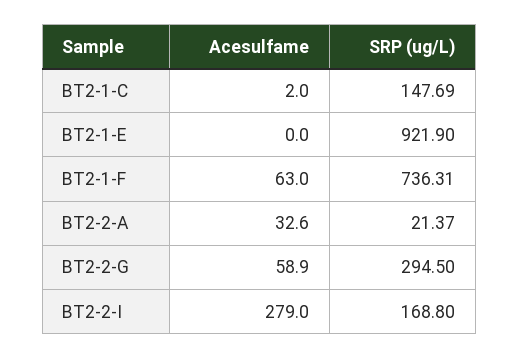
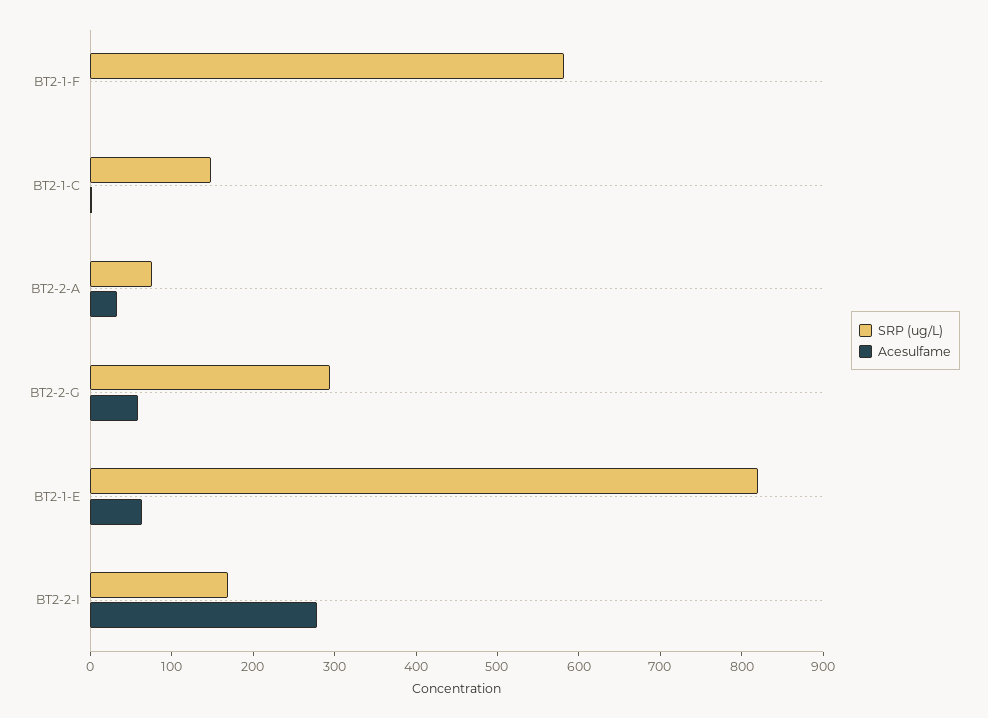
Acesulfame, BT2-1-E: 0 -> 60
SRP (ug/L), BT2-1-E: 921.9 -> 820
Acesulfame, BT2-1-F: 63 -> 0
SRP (ug/L), BT2-1-F: 736.31 -> 580
SRP (ug/L), BT2-2-A: 21.37 -> 80

